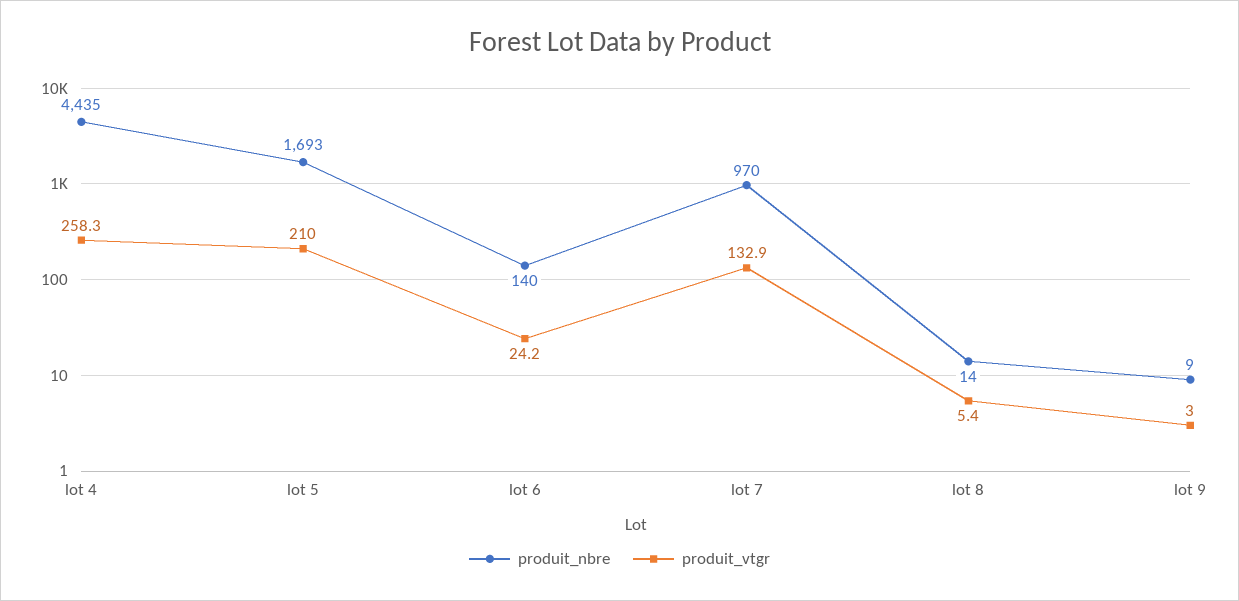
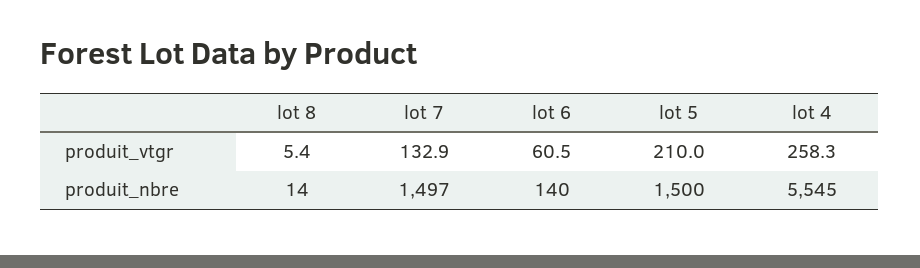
produit_nbre, lot 4: 4435 -> 5545
produit_nbre, lot 5: 1693 -> 1500
produit_vtgr, lot 6: 24.2 -> 60.5
produit_nbre, lot 7: 970 -> 1497
produit_nbre, lot 9: 9 -> none
produit_vtgr, lot 9: 3 -> none

